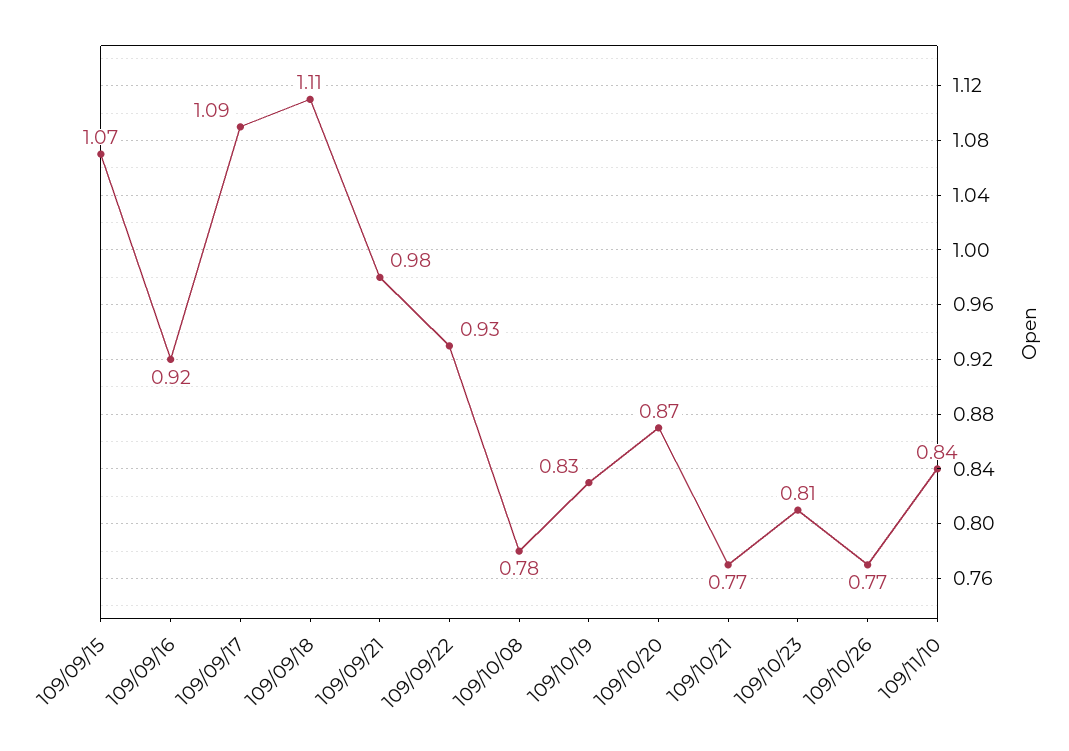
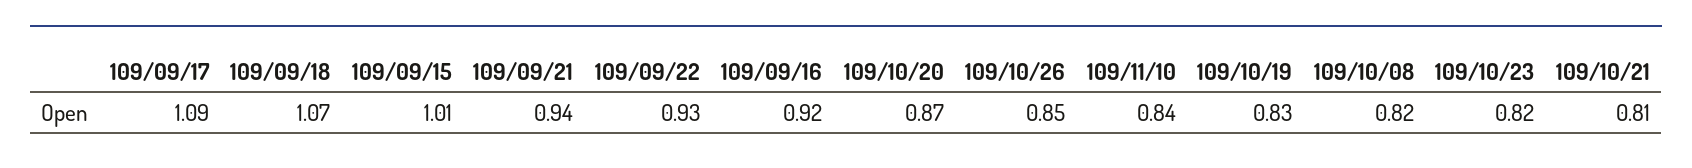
109/09/15: 1.07 -> 1.01
109/09/18: 1.11 -> 1.07
109/09/21: 0.98 -> 0.94
109/10/08: 0.78 -> 0.82
109/10/21: 0.77 -> 0.81
109/10/23: 0.81 -> 0.82
109/10/26: 0.77 -> 0.85

